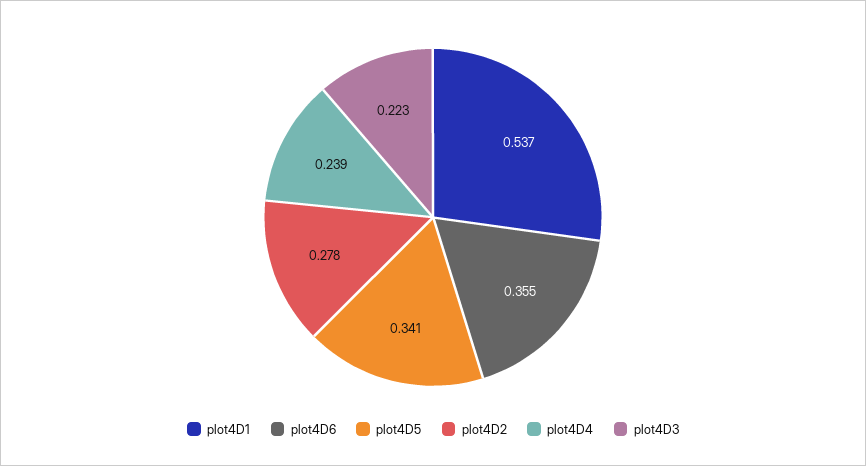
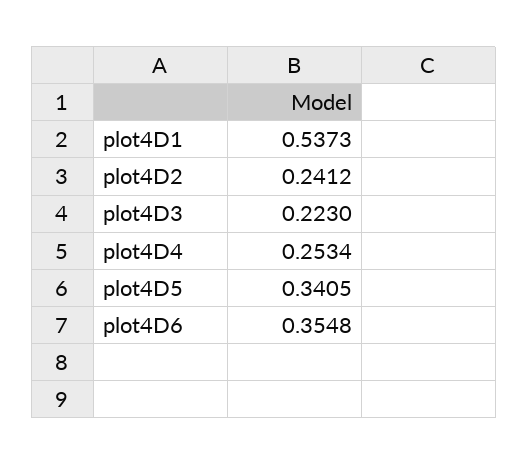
plot4D2: 0.278 -> 0.2412
plot4D4: 0.239 -> 0.2534

